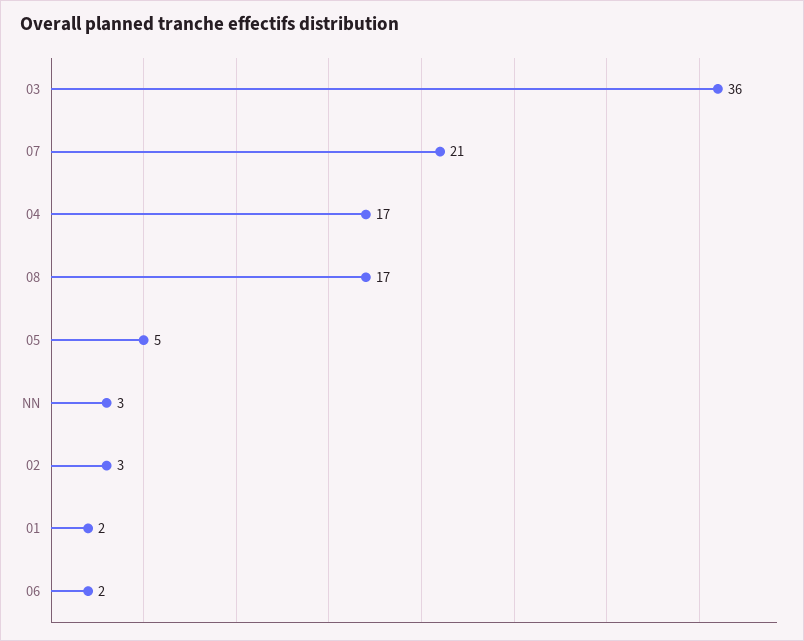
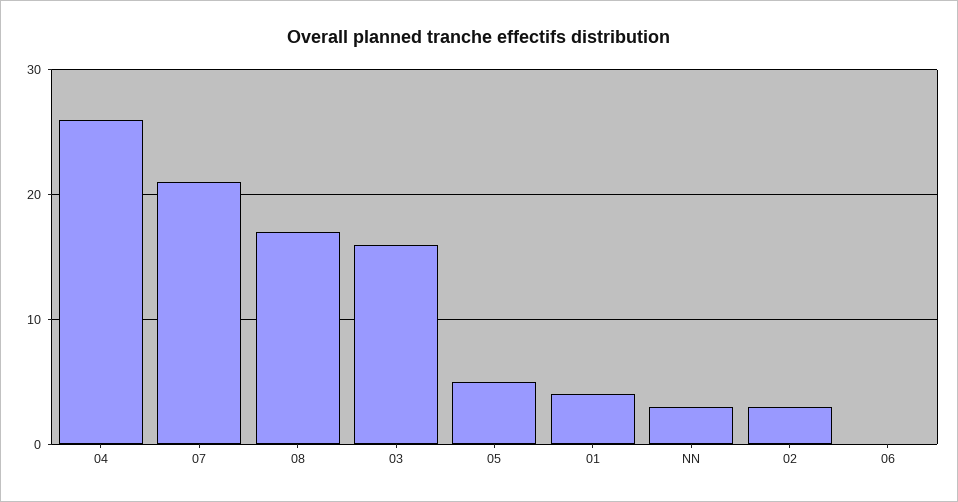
03: 36 -> 16
04: 17 -> 26
01: 2 -> 4
06: 2 -> 0

